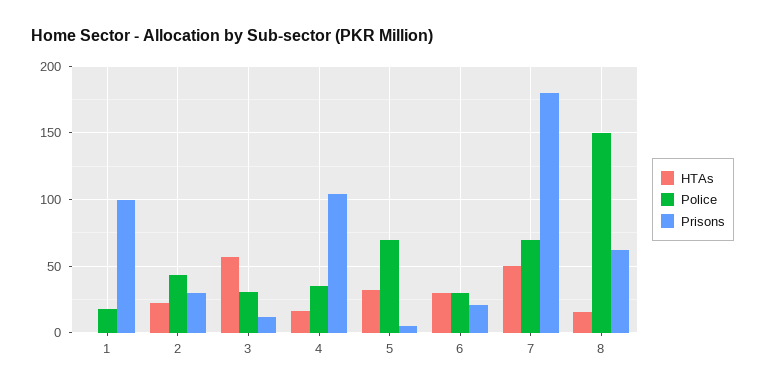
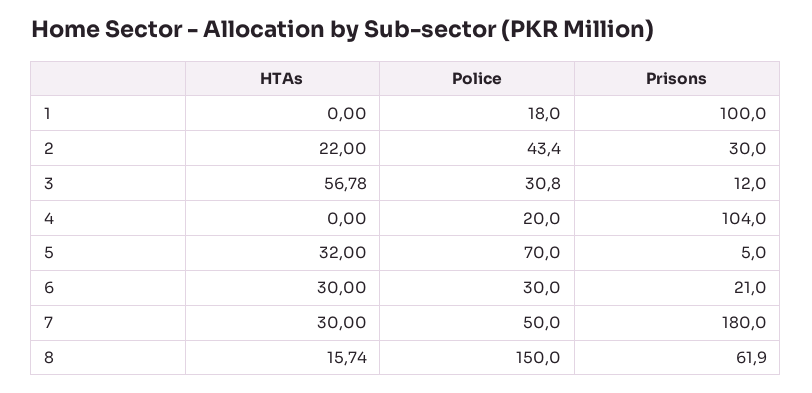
HTAs, 4: 15 -> 0
Police, 4: 35 -> 20
HTAs, 7: 50 -> 30
Police, 7: 70 -> 50

